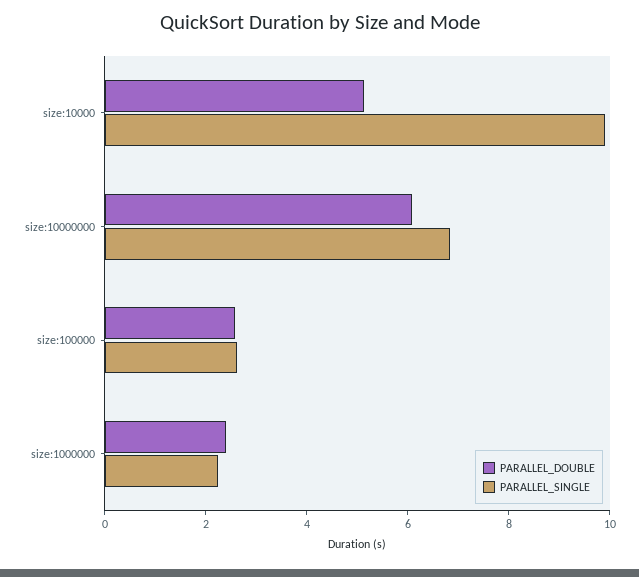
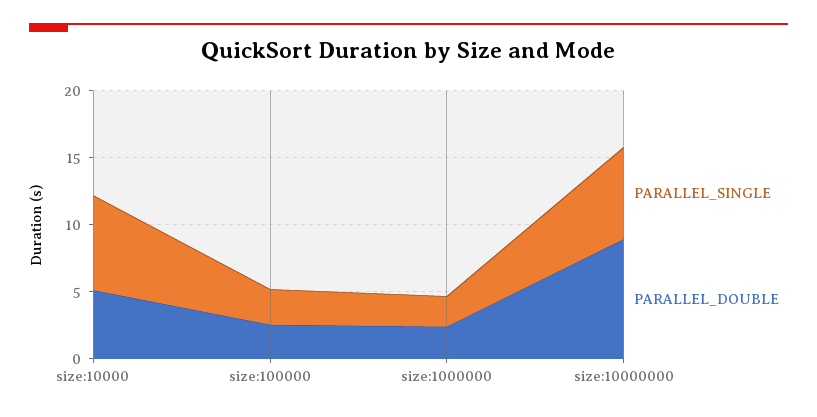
PARALLEL_SINGLE, size:10000: 10 -> 7
PARALLEL_DOUBLE, size:10000000: 6 -> 9

